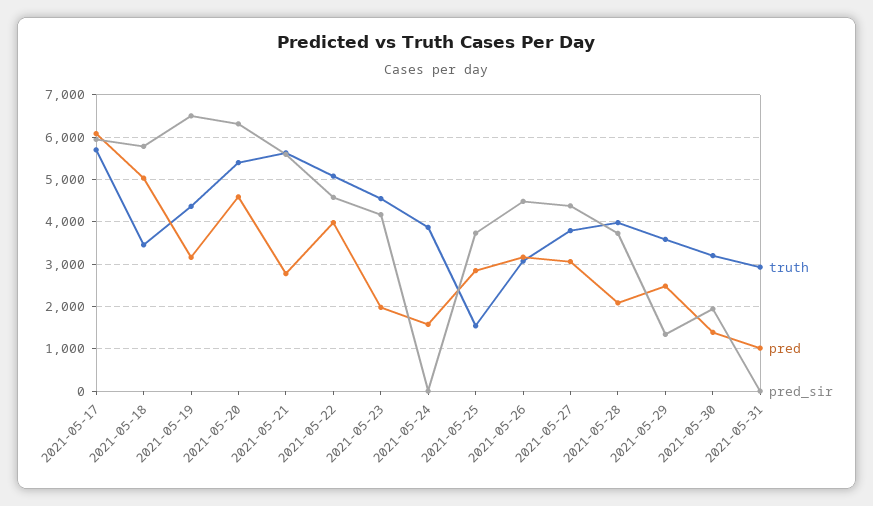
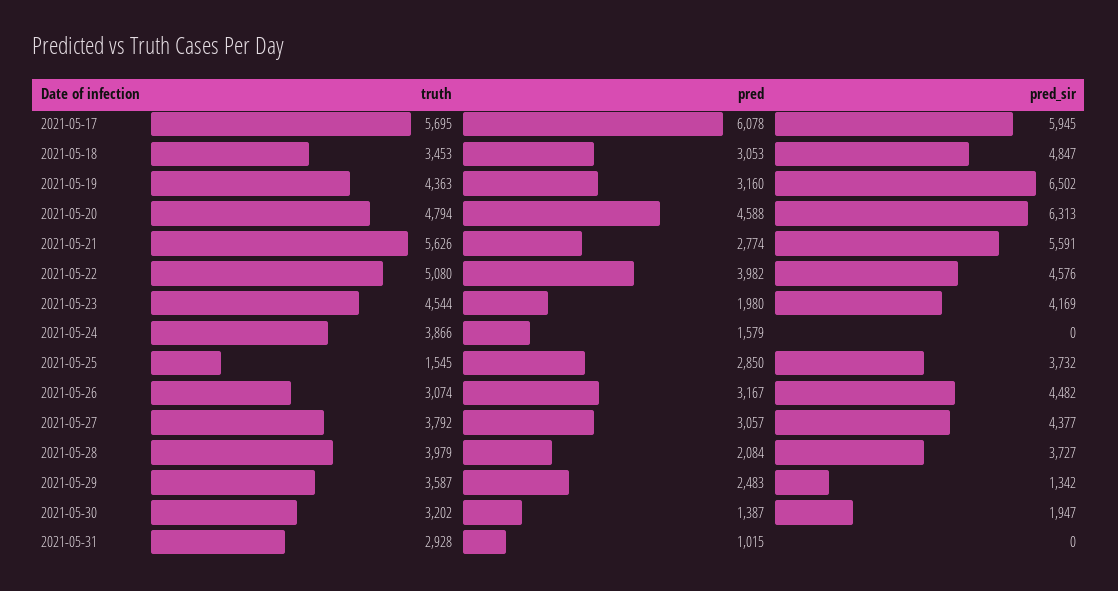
pred, 2021-05-18: 5000 -> 3053
pred_sir, 2021-05-18: 5800 -> 4847
truth, 2021-05-20: 5400 -> 4794

